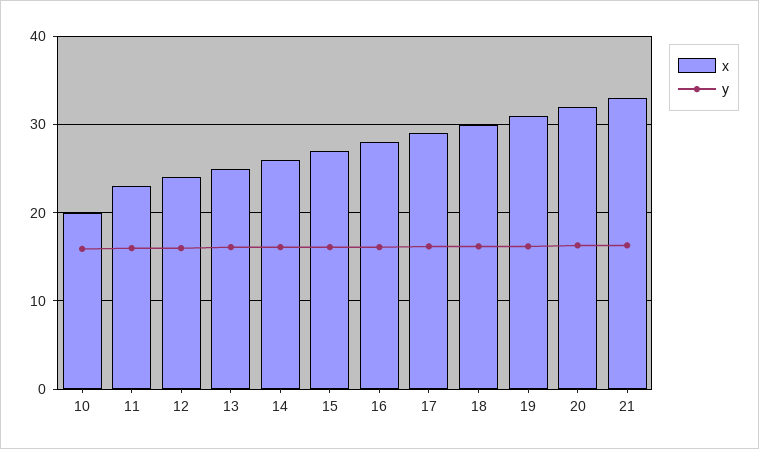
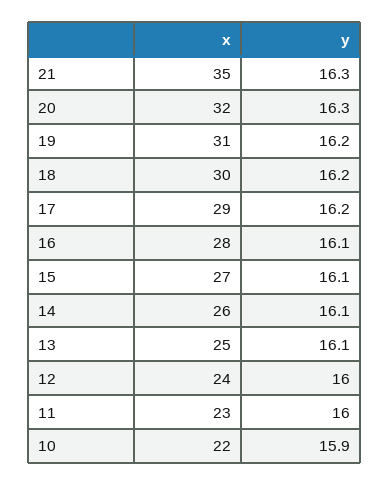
x, 10: 20 -> 22
x, 21: 33 -> 35

